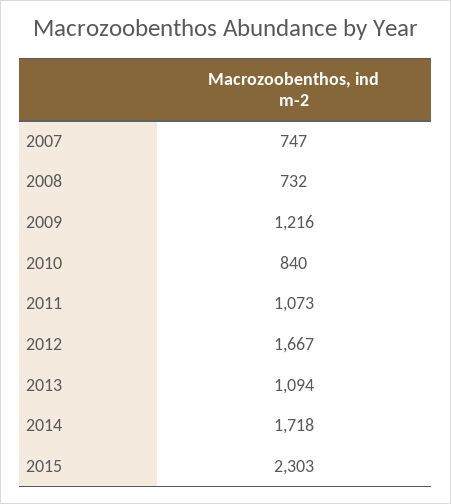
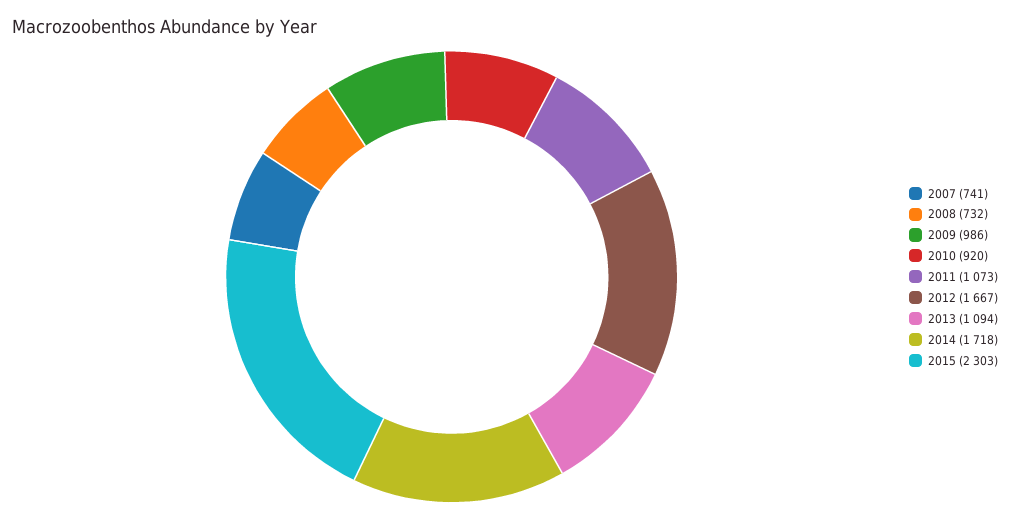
2007: 747 -> 741
2009: 1216 -> 986
2010: 840 -> 920

